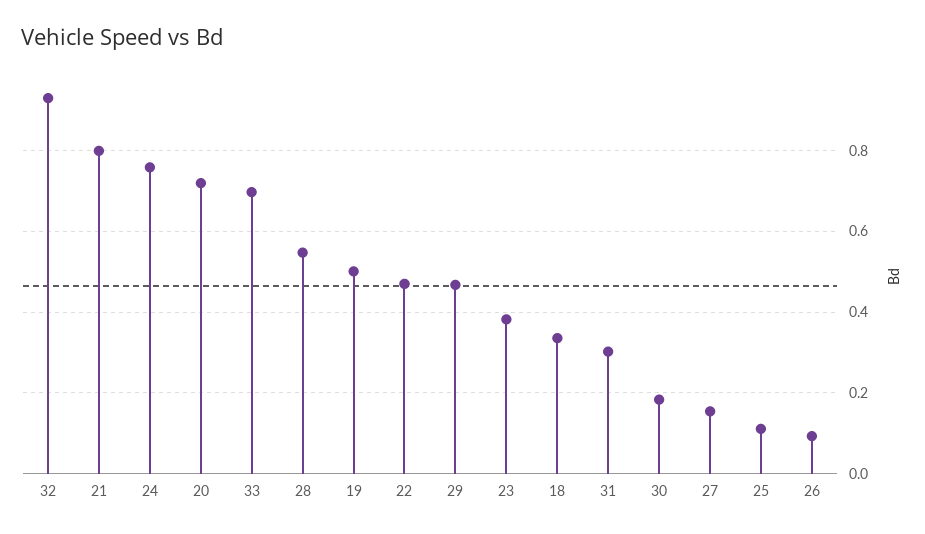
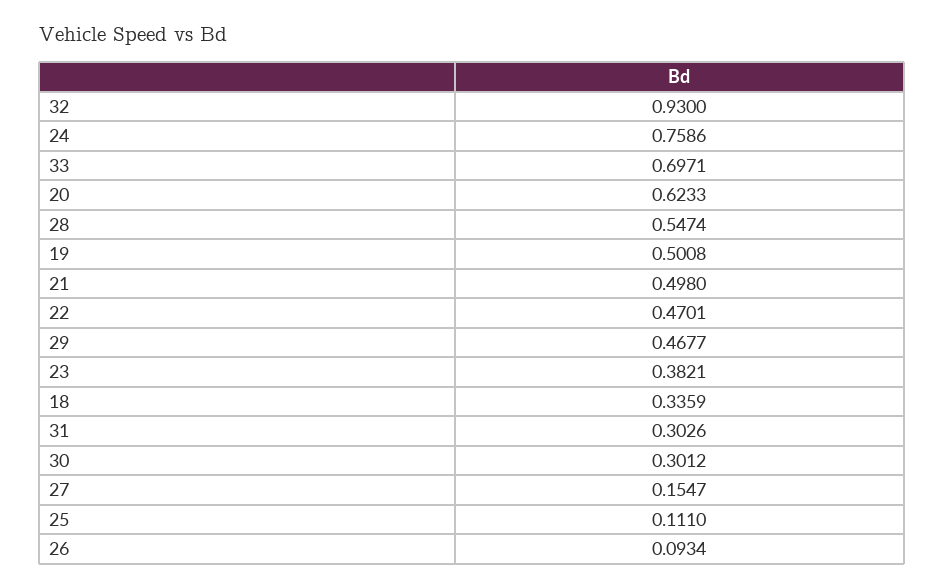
21: 0.8 -> 0.498
20: 0.72 -> 0.6233
30: 0.18 -> 0.3012

